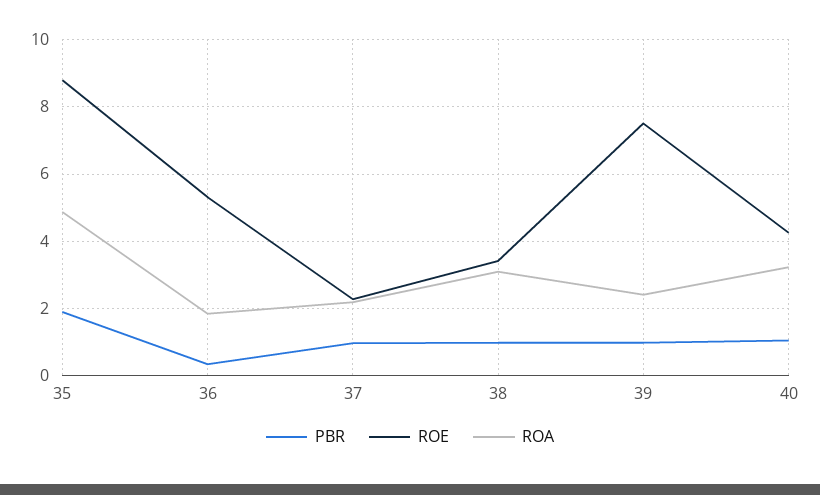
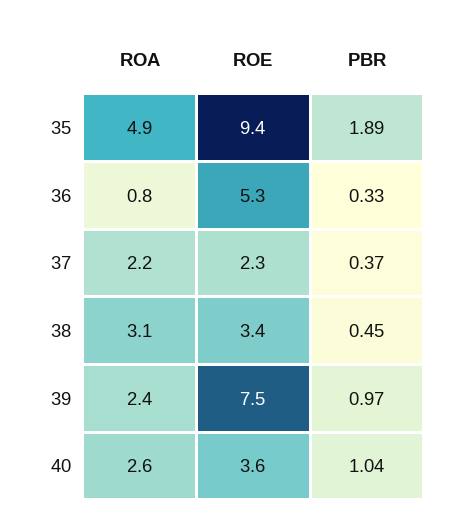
ROE, 35: 8.8 -> 9.4
ROA, 36: 1.8 -> 0.8
PBR, 37: 1 -> 0.37
PBR, 38: 1 -> 0.45
ROE, 40: 4.2 -> 3.6
ROA, 40: 3.2 -> 2.6

